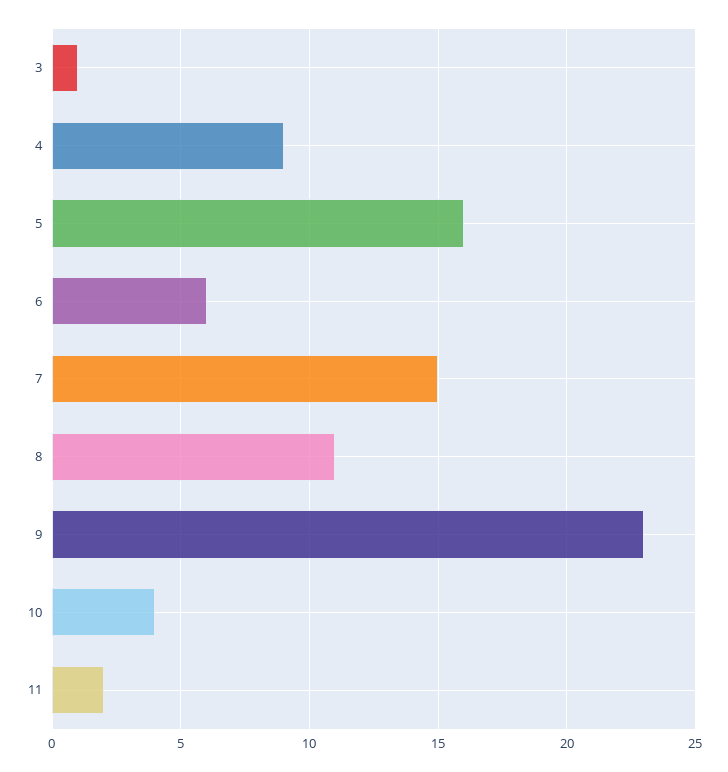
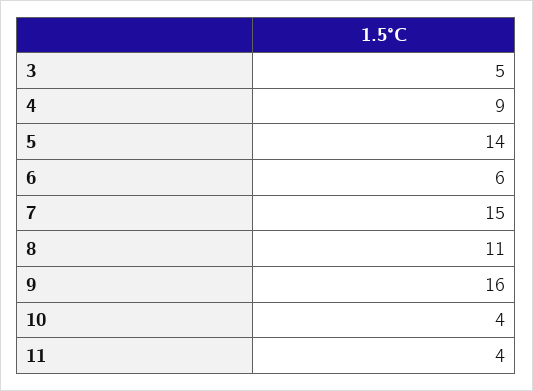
3: 1 -> 5
5: 16 -> 14
9: 23 -> 16
11: 2 -> 4

